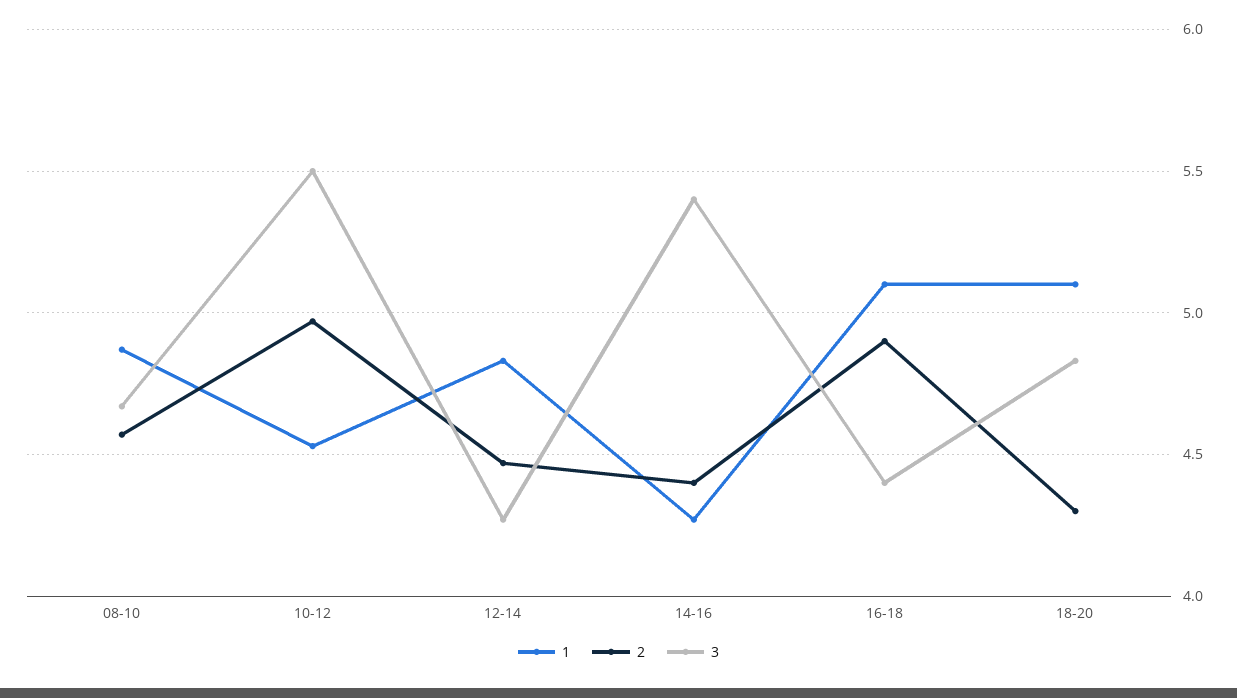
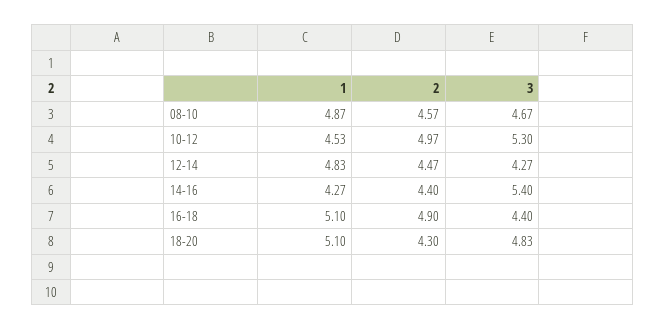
3, 10-12: 5.5 -> 5.3

